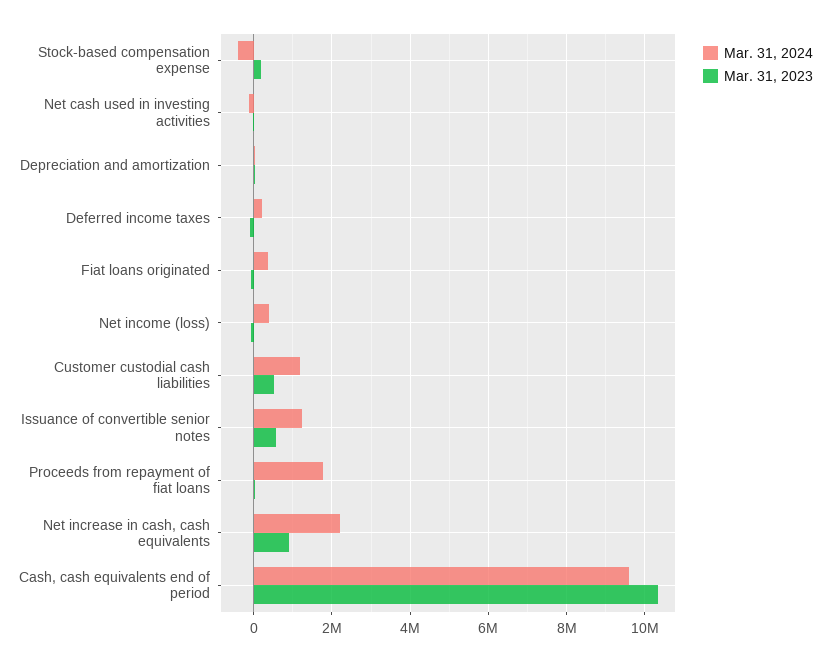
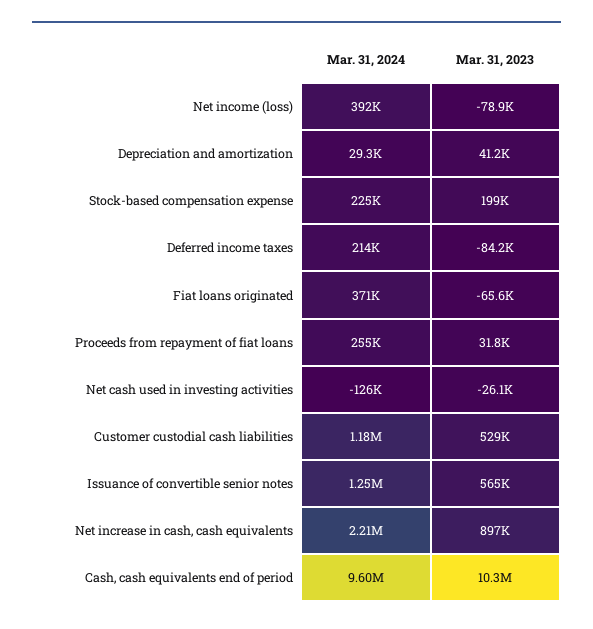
Mar. 31, 2024, Stock-based compensation expense: -400000 -> 225000
Mar. 31, 2024, Proceeds from repayment of fiat loans: 1800000 -> 255000

